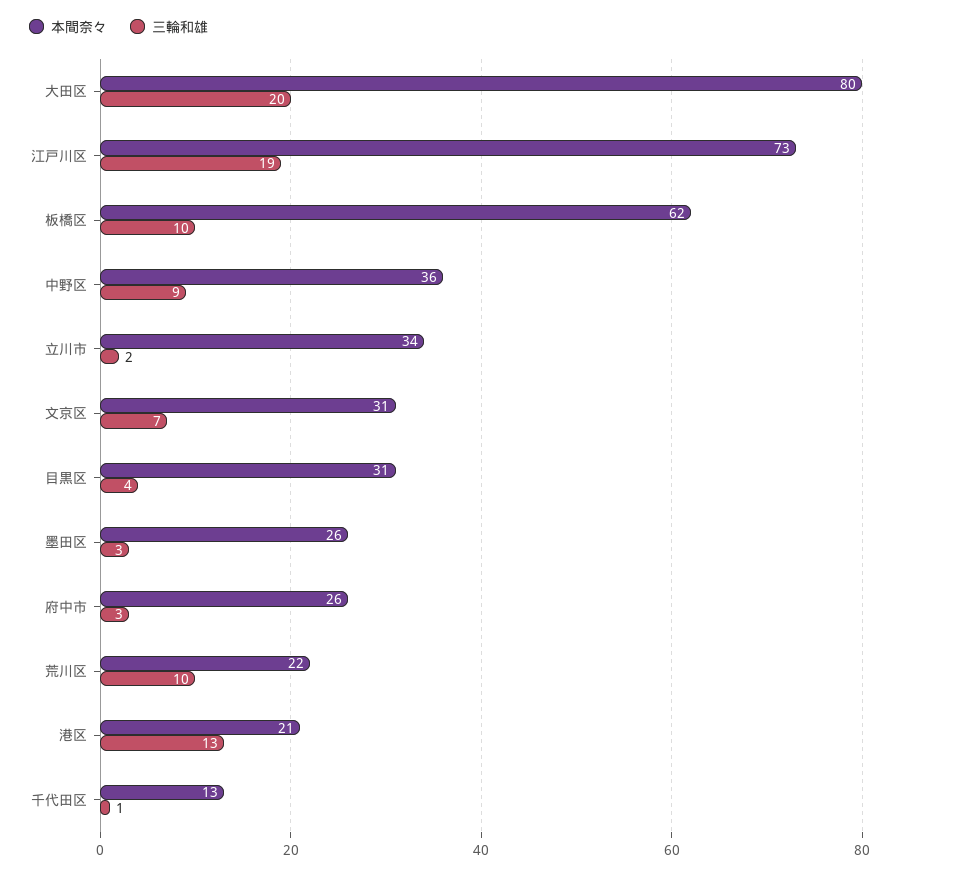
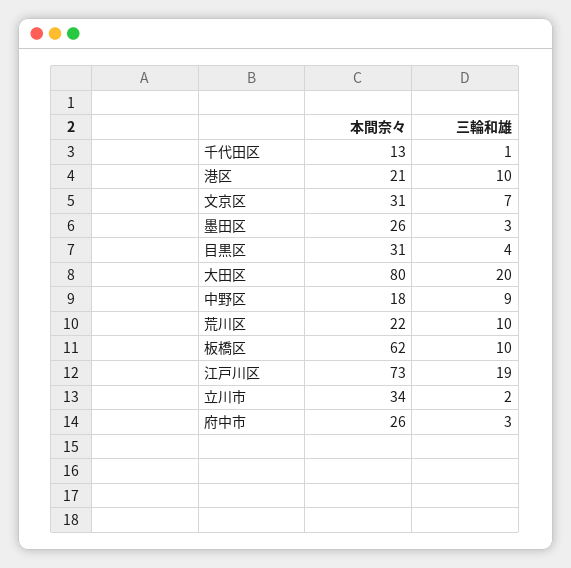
本間奈々, 中野区: 36 -> 18
三輪和雄, 港区: 13 -> 10

